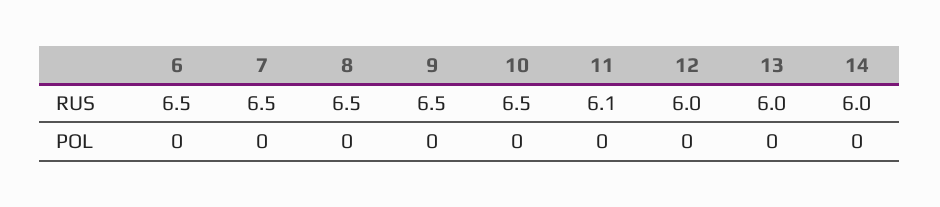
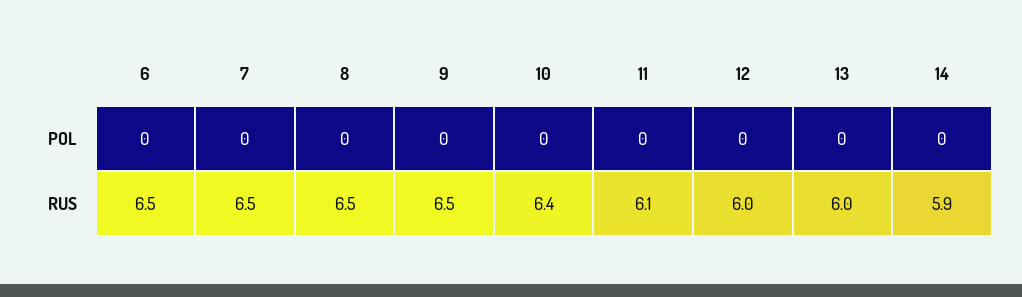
10, RUS: 6.5 -> 6.4
14, RUS: 6 -> 5.9

